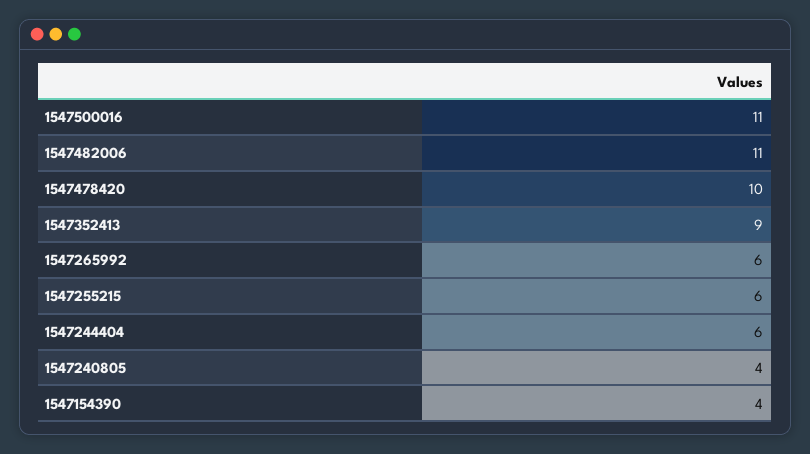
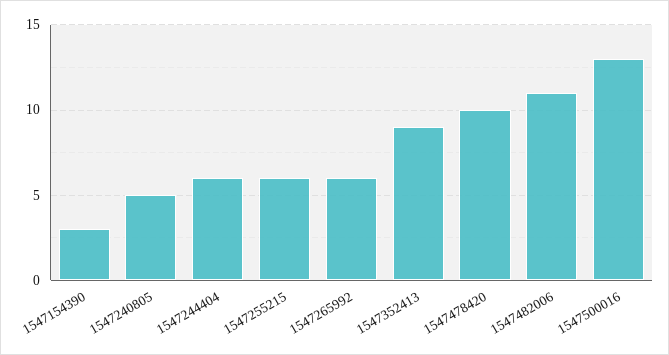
1547500016: 11 -> 13
1547240805: 4 -> 5
1547154390: 4 -> 3

